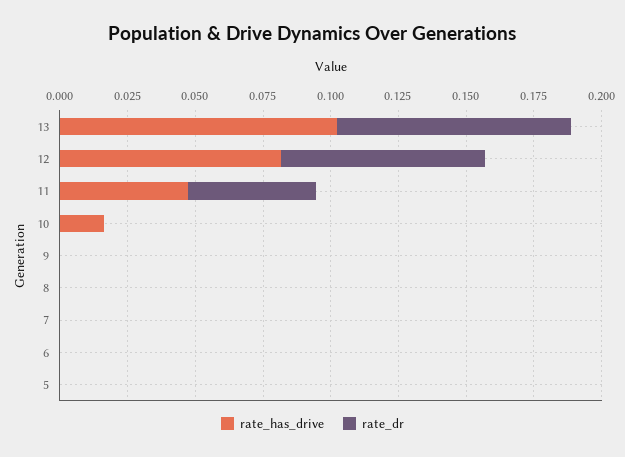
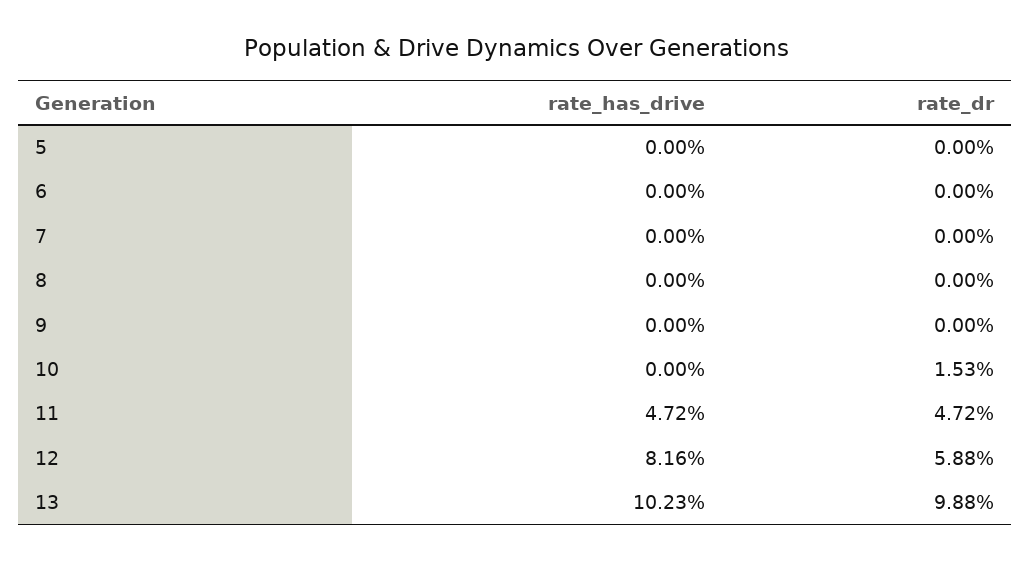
rate_dr, 13: 0.085 -> 0.0988
rate_dr, 12: 0.075 -> 0.0588
rate_has_drive, 10: 0.015 -> 0
rate_dr, 10: 0 -> 0.0153

